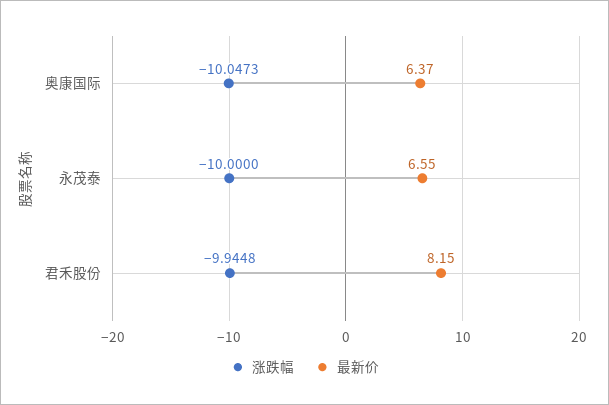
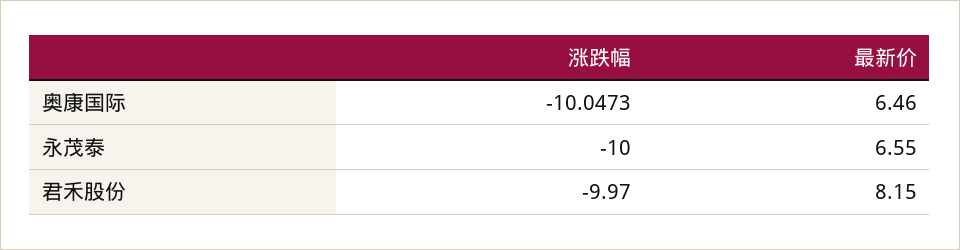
最新价, 奥康国际: 6.37 -> 6.46
涨跌幅, 君禾股份: -9.9448 -> -9.97

